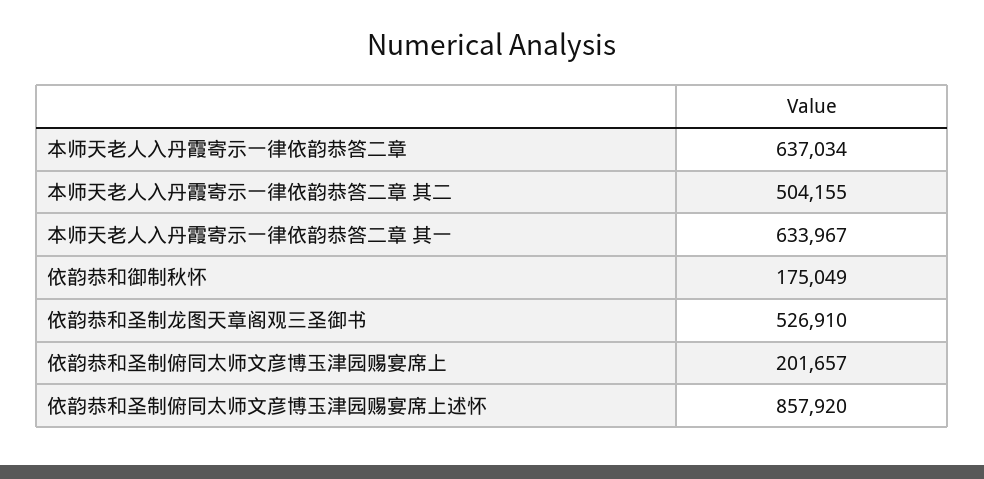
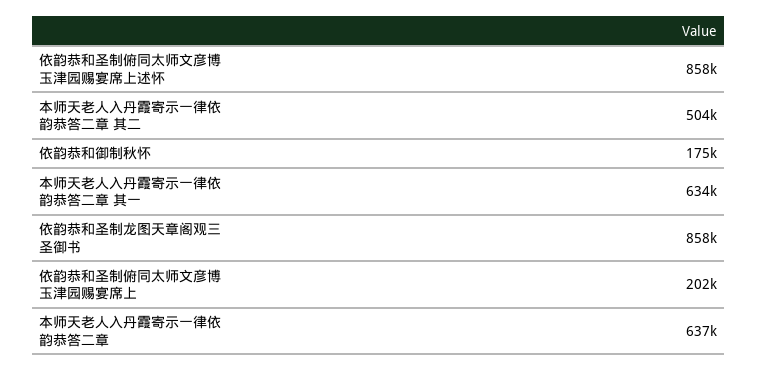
依韵恭和圣制龙图天章阁观三圣御书: 526910 -> 858000

